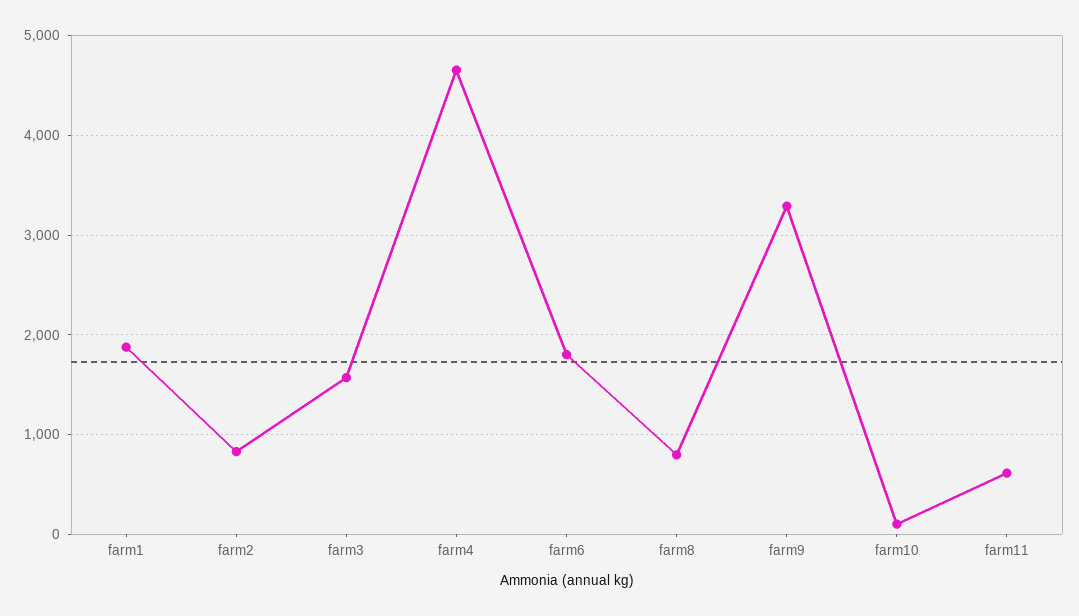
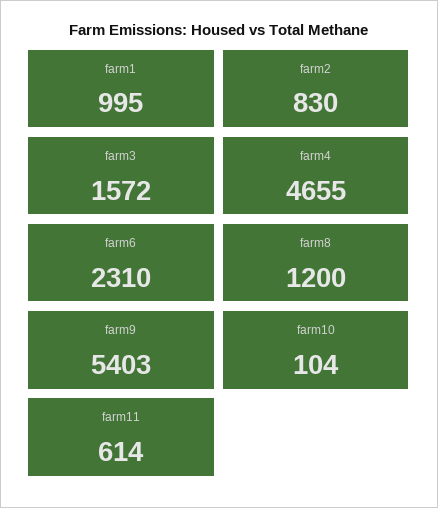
farm1: 1900 -> 995
farm6: 1800 -> 2310
farm8: 800 -> 1200
farm9: 3300 -> 5403

